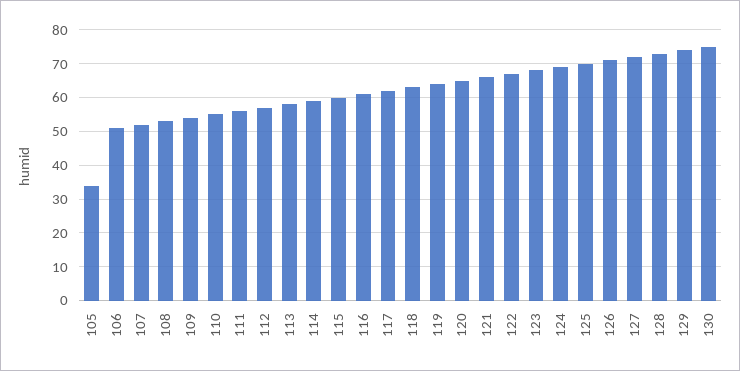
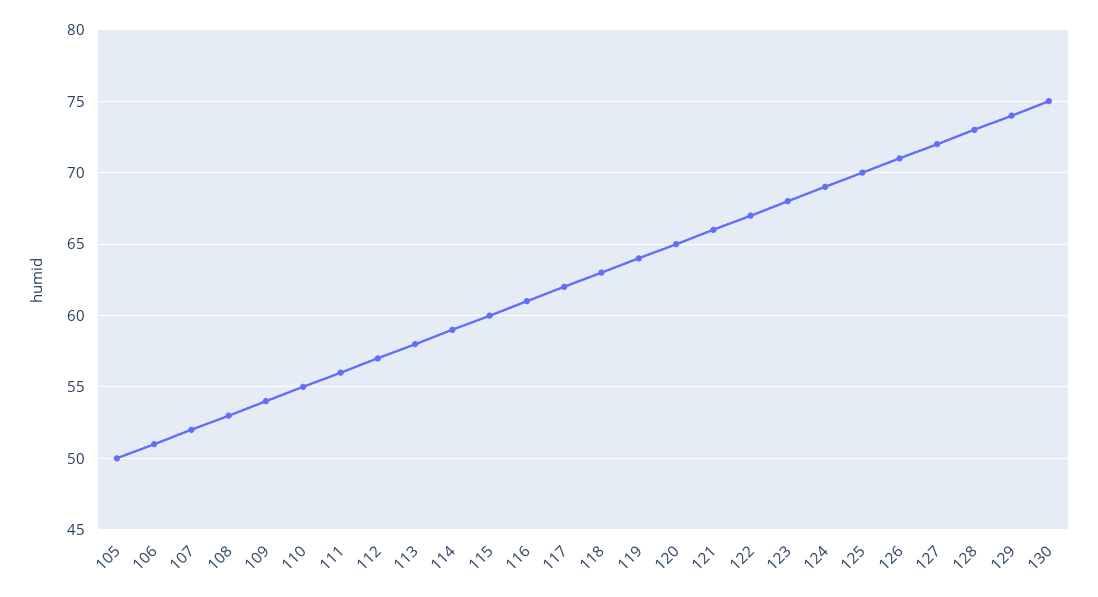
105: 35 -> 50

